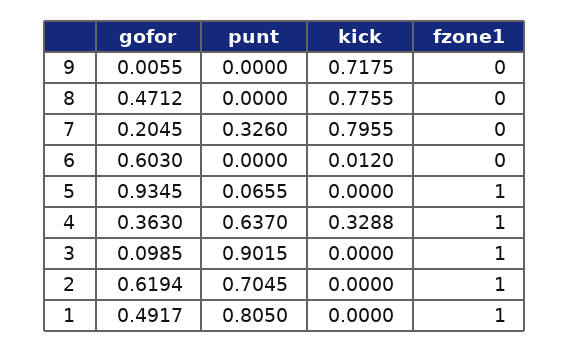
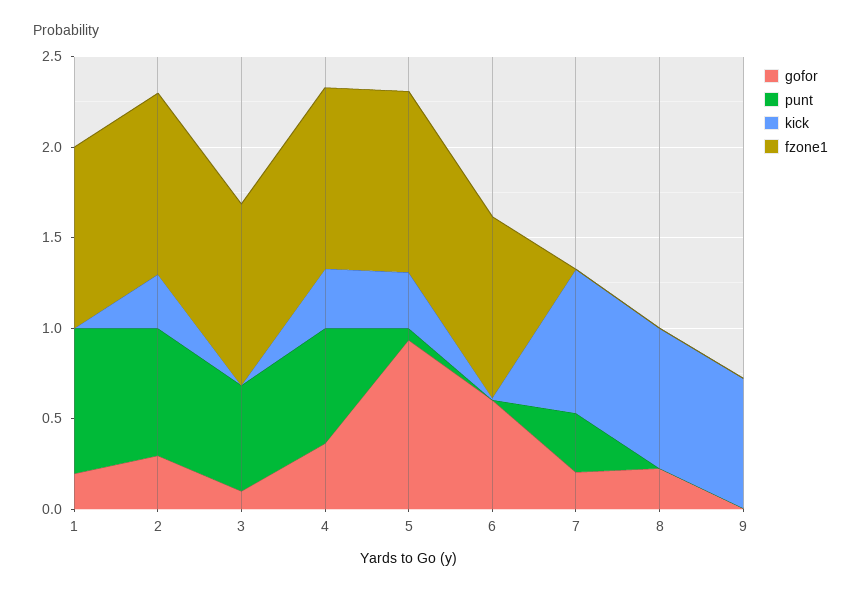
gofor, 8: 0.4712 -> 0.2
fzone1, 6: 0 -> 1
kick, 5: 0 -> 0.3
punt, 3: 0.9015 -> 0.6
gofor, 2: 0.6194 -> 0.3
kick, 2: 0 -> 0.3
gofor, 1: 0.4917 -> 0.2

